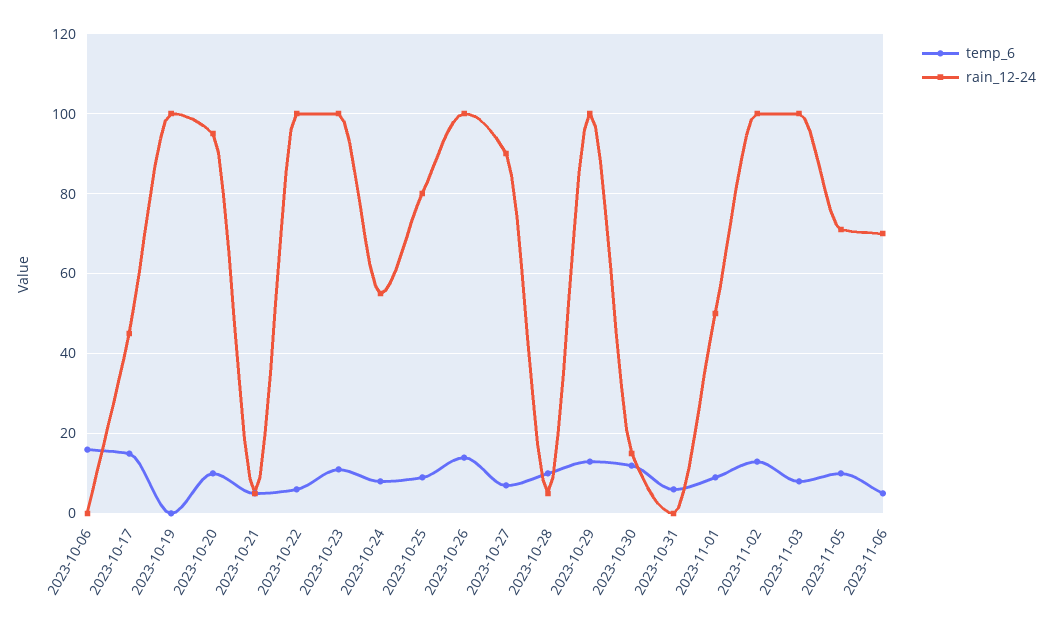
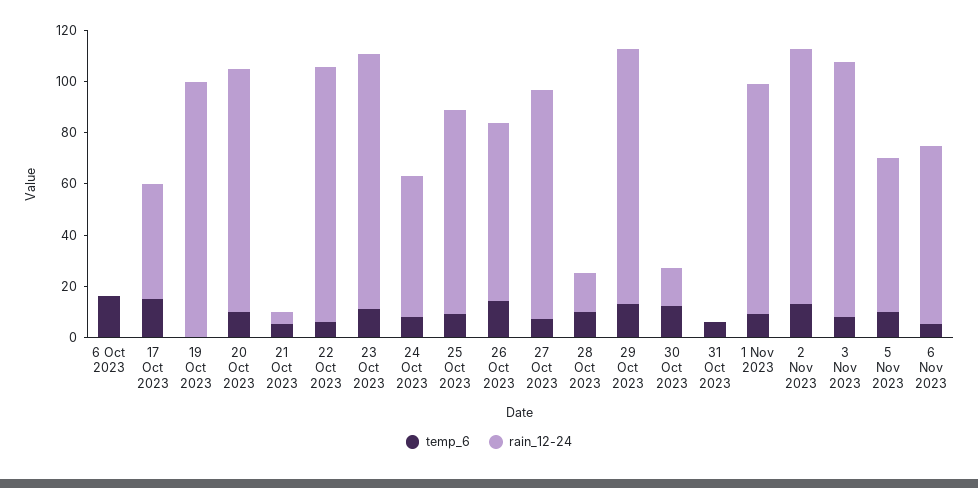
rain_12-24, 2023-10-26: 100 -> 70
rain_12-24, 2023-10-28: 5 -> 15
rain_12-24, 2023-11-01: 50 -> 90
rain_12-24, 2023-11-05: 70 -> 60

